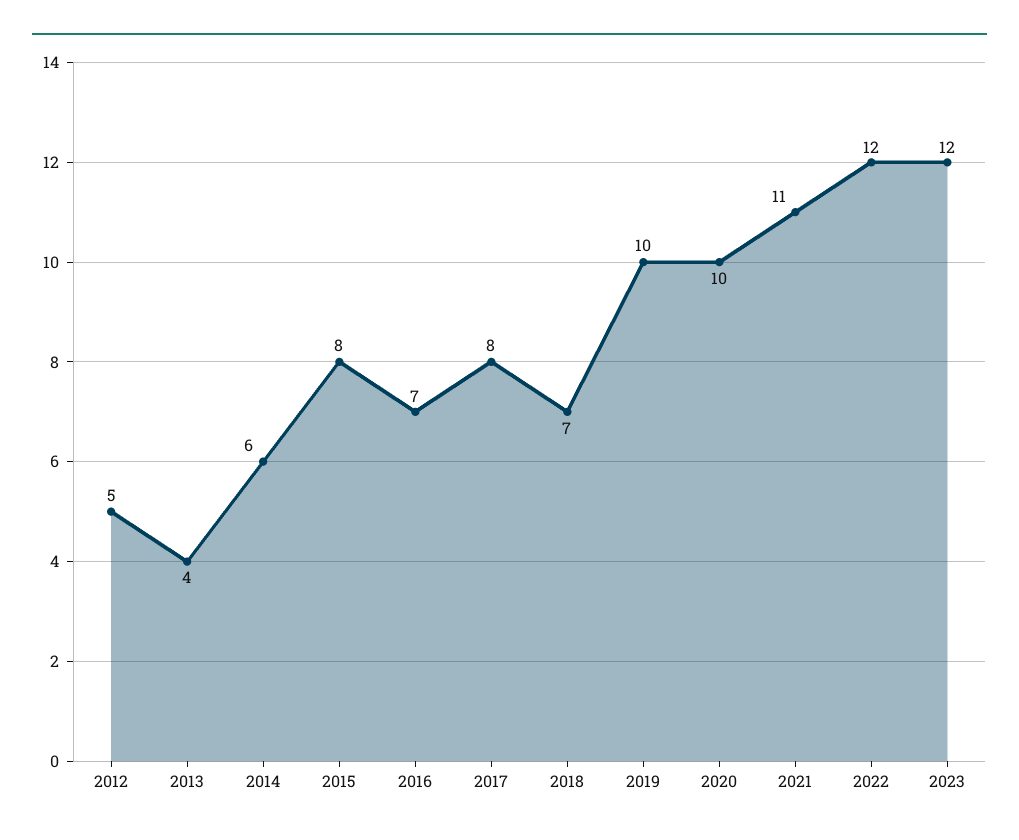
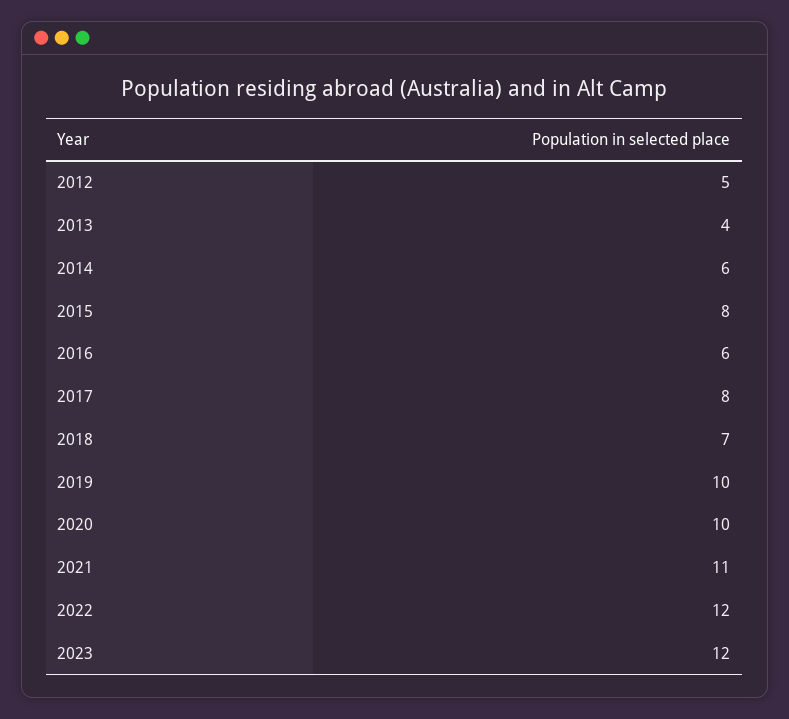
2016: 7 -> 6

